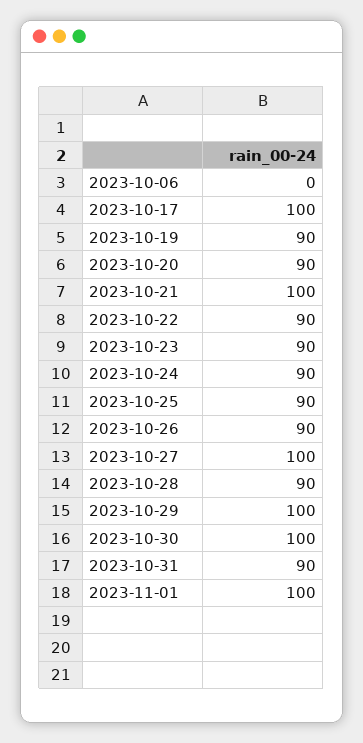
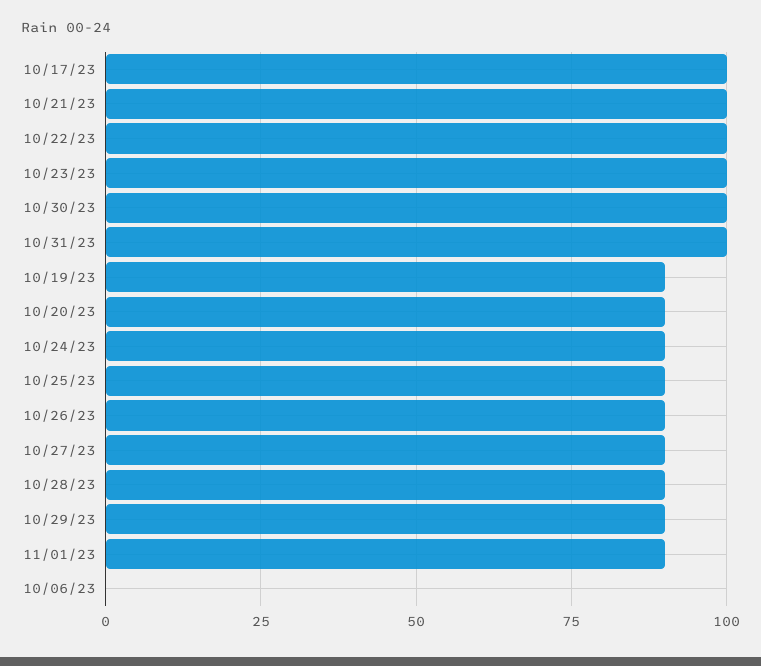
2023-10-22: 90 -> 100
2023-10-23: 90 -> 100
2023-10-27: 100 -> 90
2023-10-29: 100 -> 90
2023-10-31: 90 -> 100
2023-11-01: 100 -> 90

